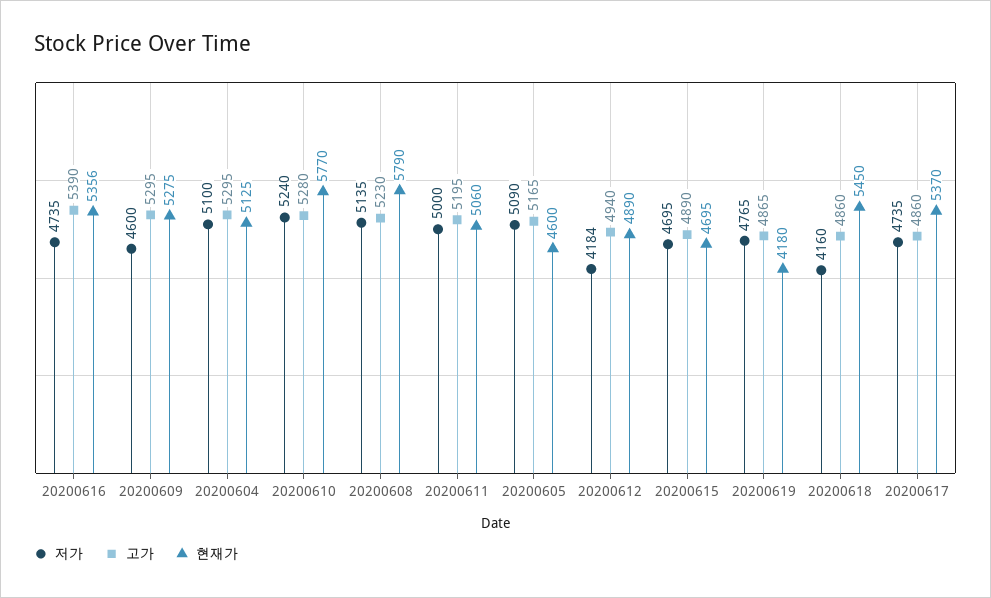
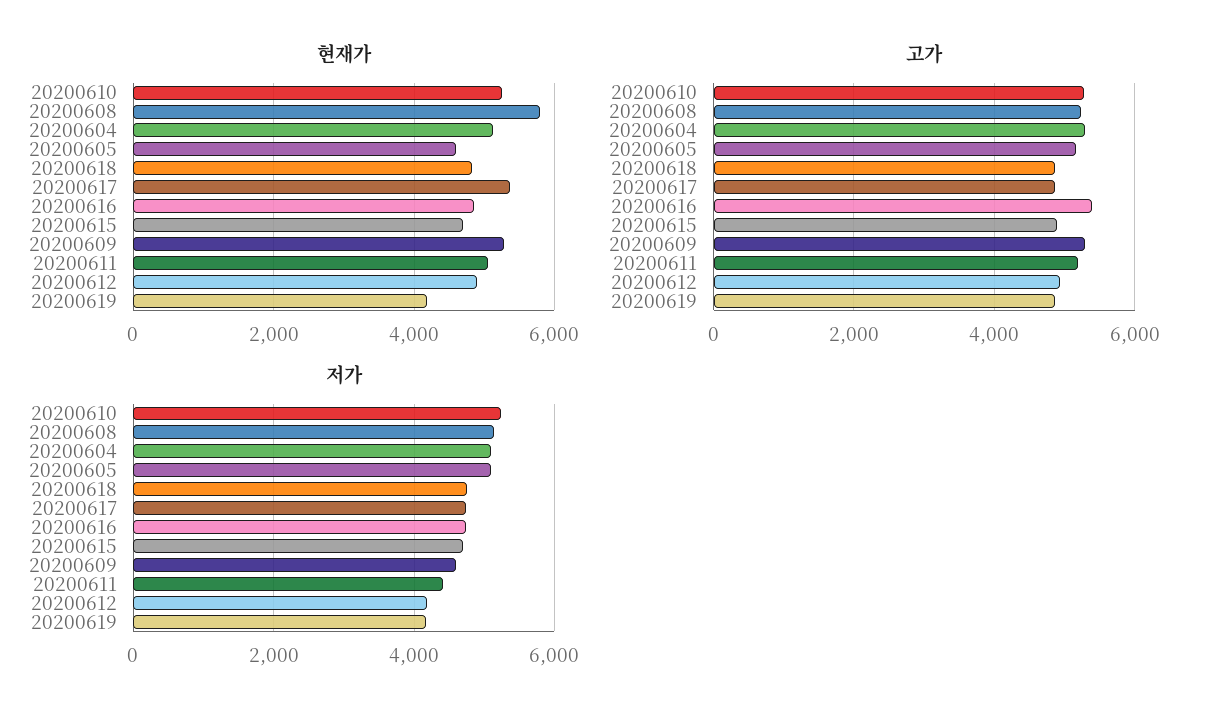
현재가, 20200616: 5356 -> 4800
현재가, 20200610: 5770 -> 5200
저가, 20200611: 5000 -> 4400
저가, 20200619: 4765 -> 4200
저가, 20200618: 4160 -> 4800
현재가, 20200618: 5450 -> 4800

